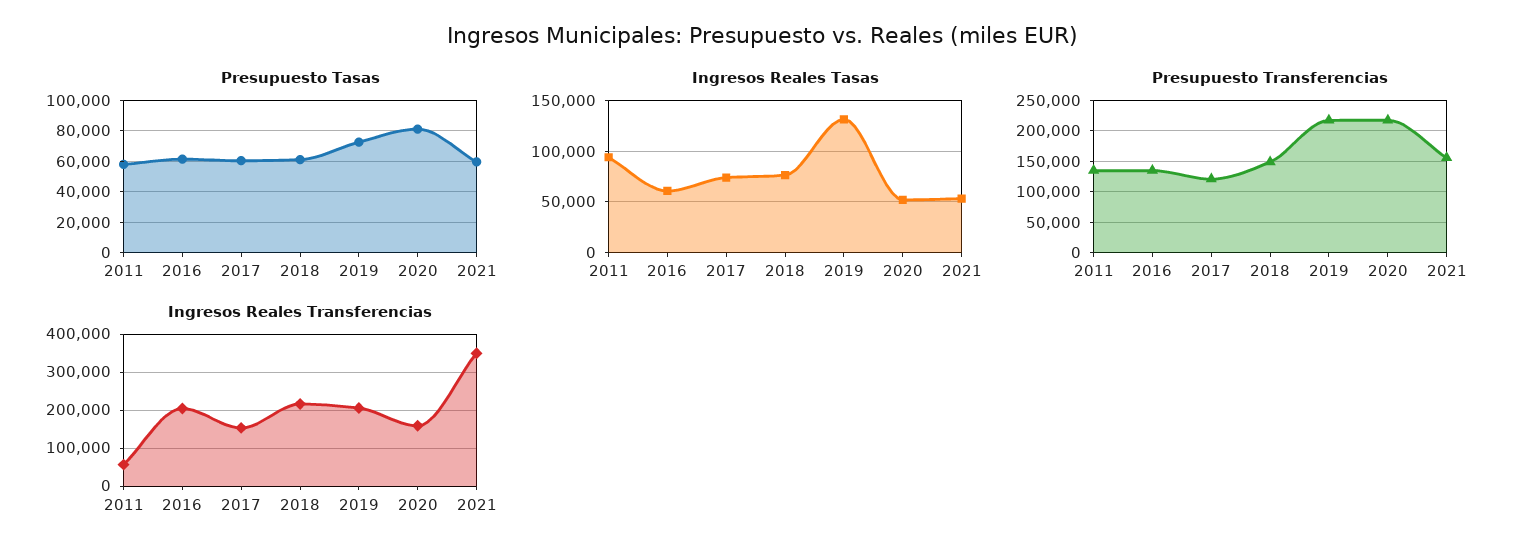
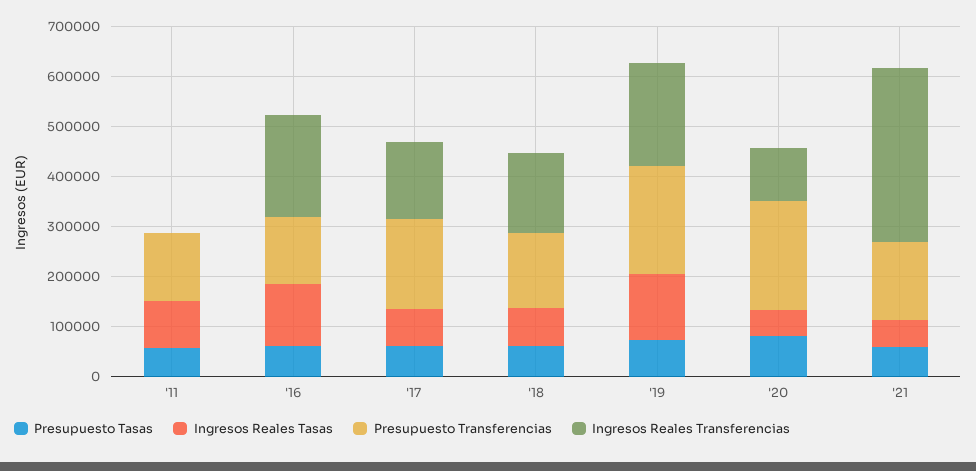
Ingresos Reales Tasas, 2016: 60000 -> 120000
Presupuesto Transferencias, 2017: 120000 -> 180000
Ingresos Reales Transferencias, 2011: 60000 -> 0
Ingresos Reales Transferencias, 2018: 220000 -> 160000
Ingresos Reales Transferencias, 2020: 160000 -> 100000

